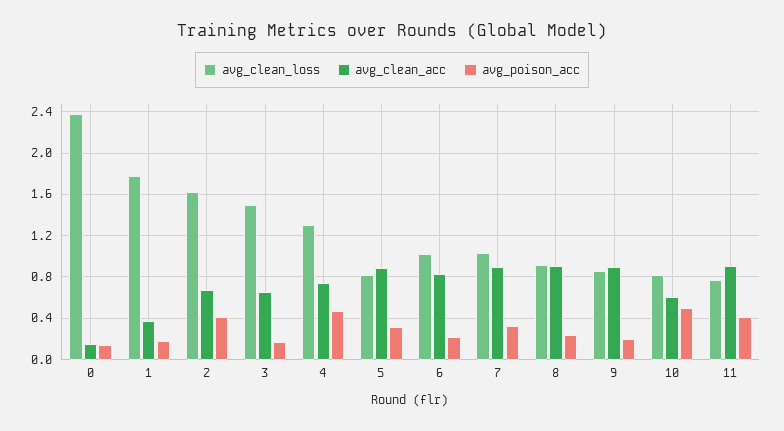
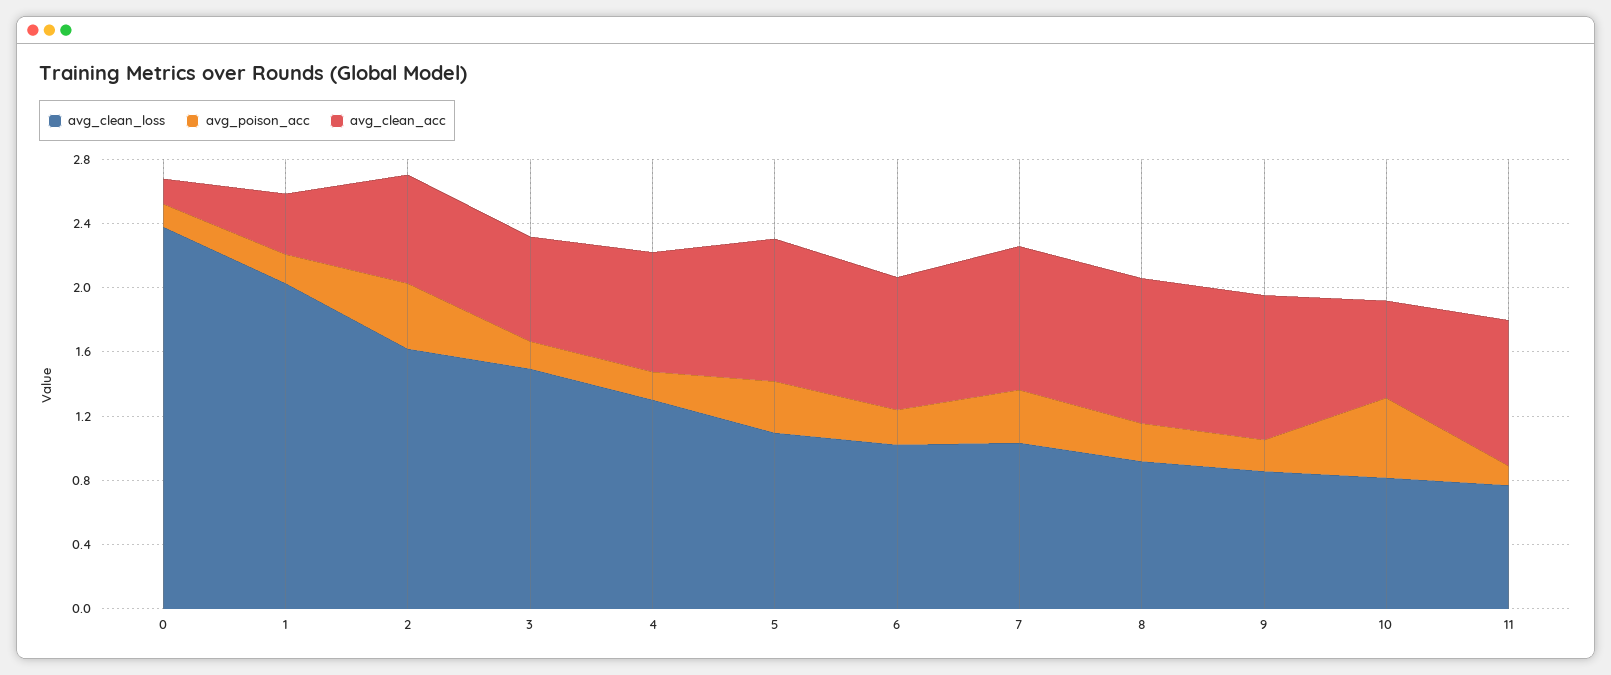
avg_clean_loss, 1: 1.8 -> 2
avg_poison_acc, 4: 0.5 -> 0.2
avg_clean_loss, 5: 0.8 -> 1.1
avg_poison_acc, 11: 0.4 -> 0.1

